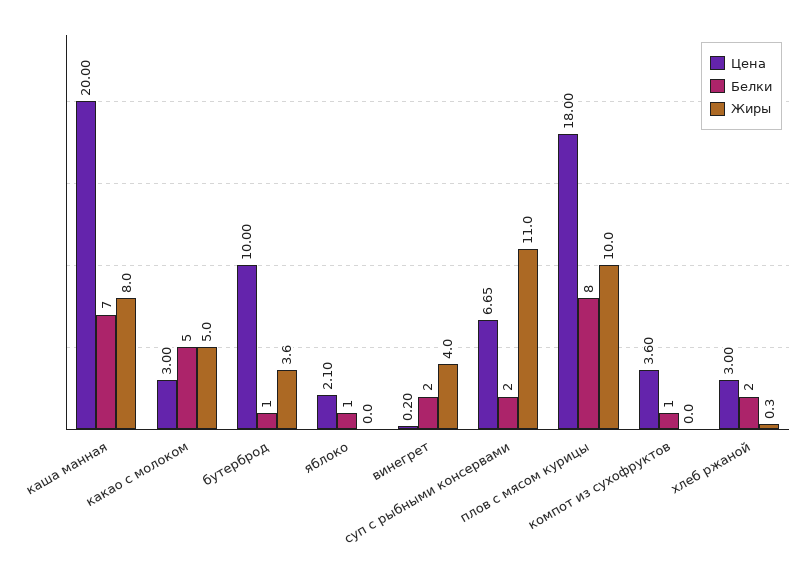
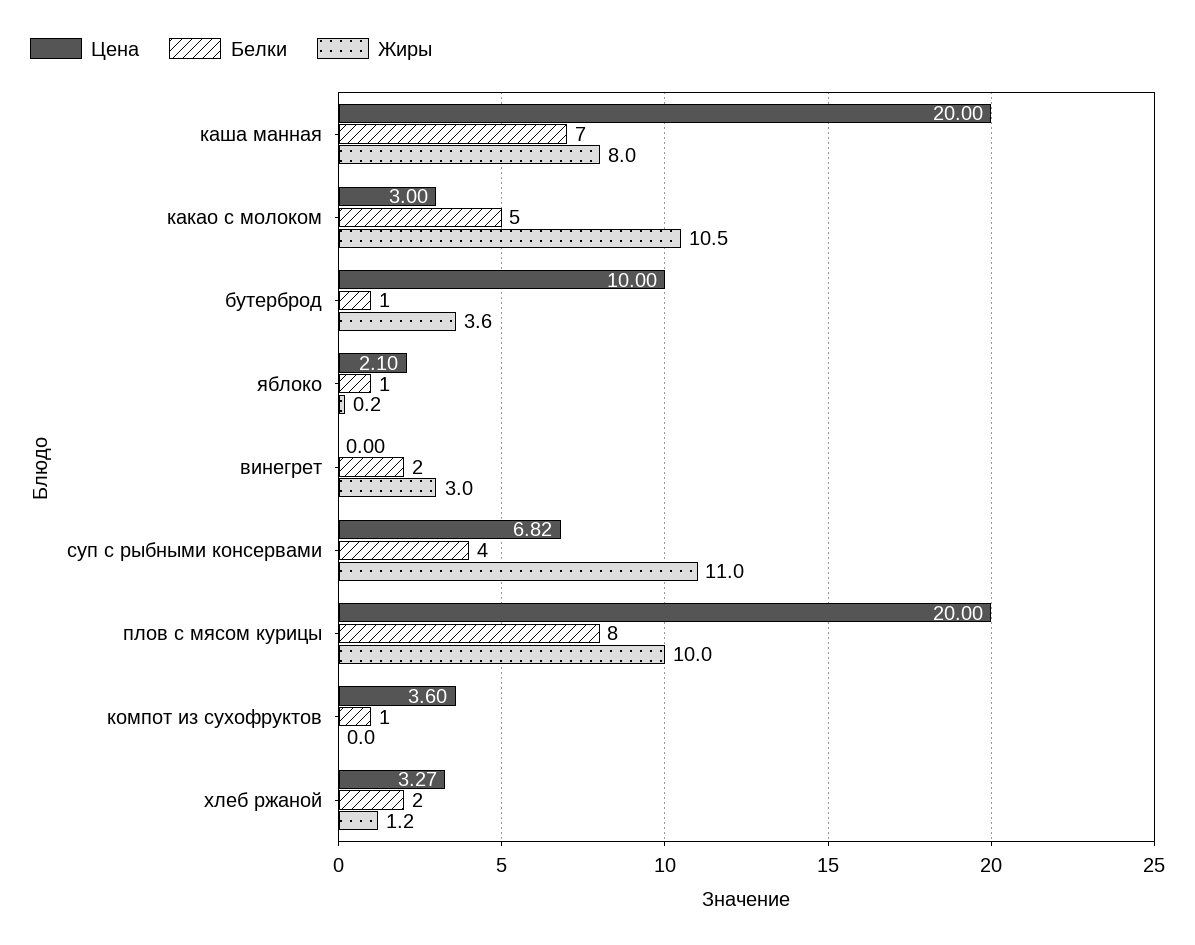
Жиры, какао с молоком: 5 -> 10.5
Жиры, яблоко: 0 -> 0.2
Цена, винегрет: 0.2 -> 0
Жиры, винегрет: 4 -> 3
Цена, суп с рыбными консервами: 6.65 -> 6.82
Белки, суп с рыбными консервами: 2 -> 4
Цена, плов с мясом курицы: 18 -> 20
Цена, хлеб ржаной: 3 -> 3.27
Жиры, хлеб ржаной: 0.3 -> 1.2

